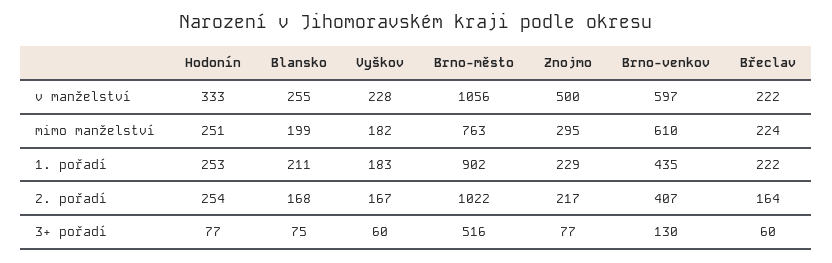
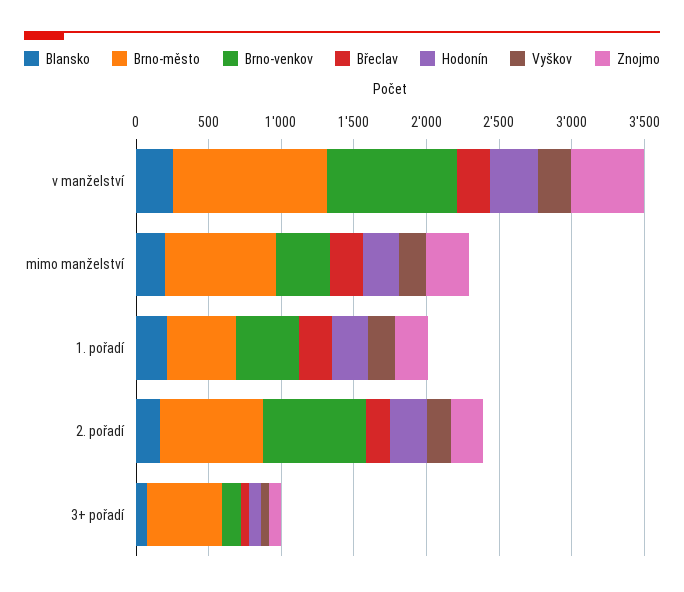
Brno-venkov, v manželství: 597 -> 900
Brno-venkov, mimo manželství: 610 -> 400
Brno-město, 1. pořadí: 902 -> 500
Brno-město, 2. pořadí: 1022 -> 700
Brno-venkov, 2. pořadí: 407 -> 700

